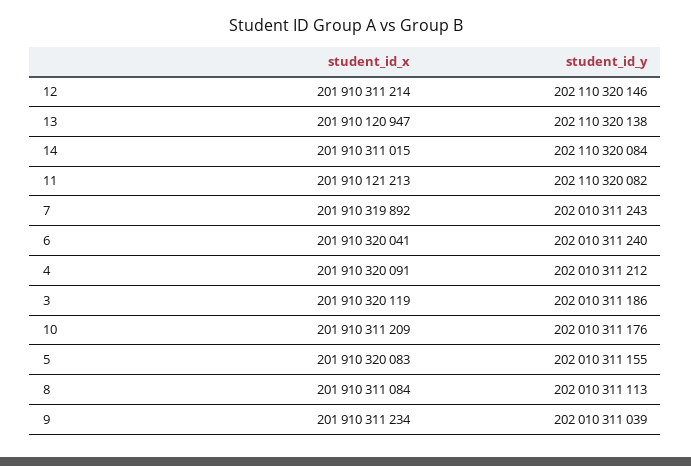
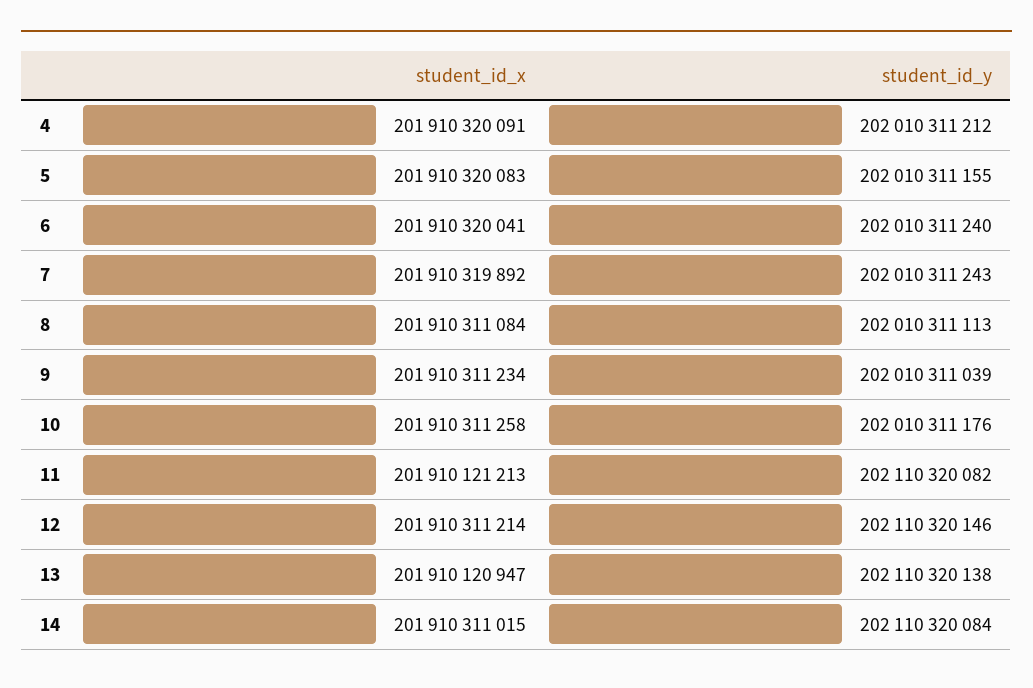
student_id_x, 3: 201910320119 -> none
student_id_y, 3: 202010311186 -> none
student_id_x, 10: 201910311209 -> 201910311258

